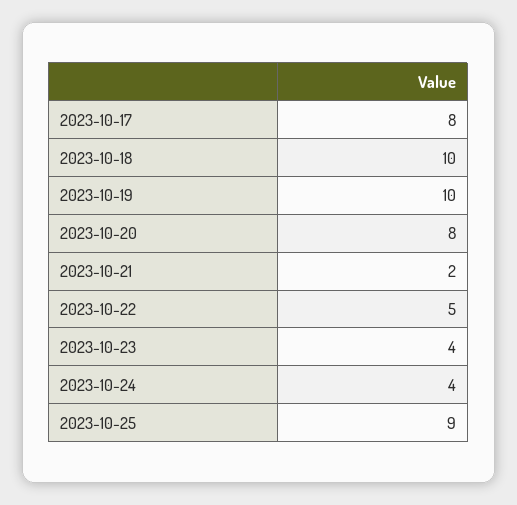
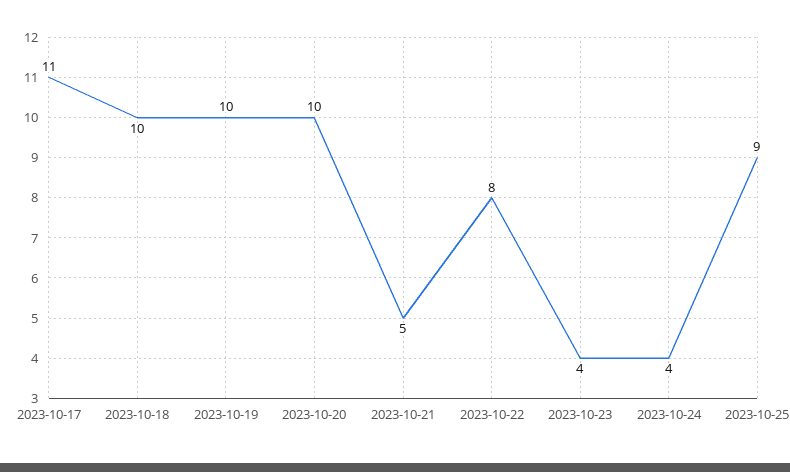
2023-10-17: 8 -> 11
2023-10-20: 8 -> 10
2023-10-21: 2 -> 5
2023-10-22: 5 -> 8

